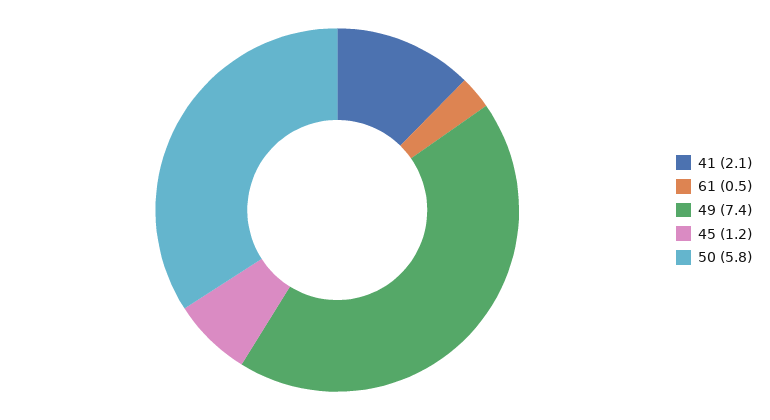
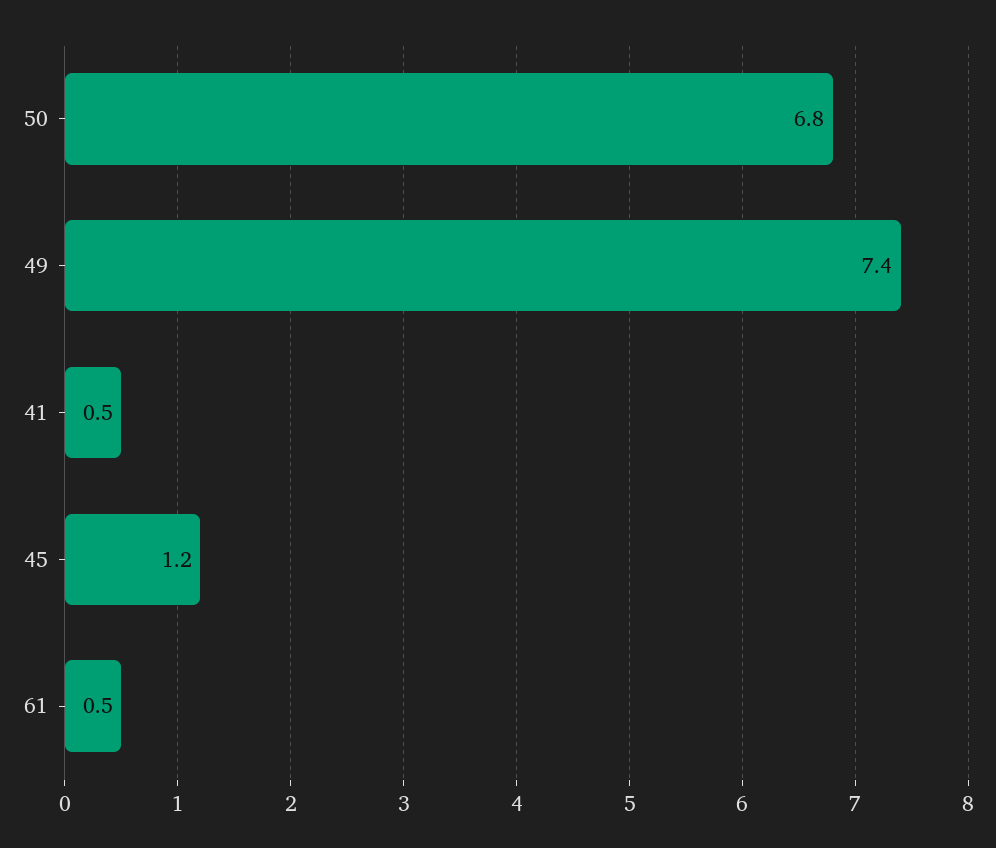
41: 2.1 -> 0.5
50: 5.8 -> 6.8

